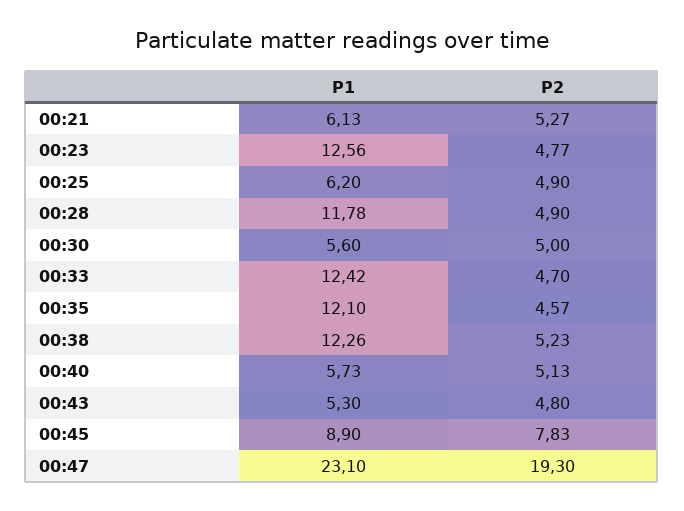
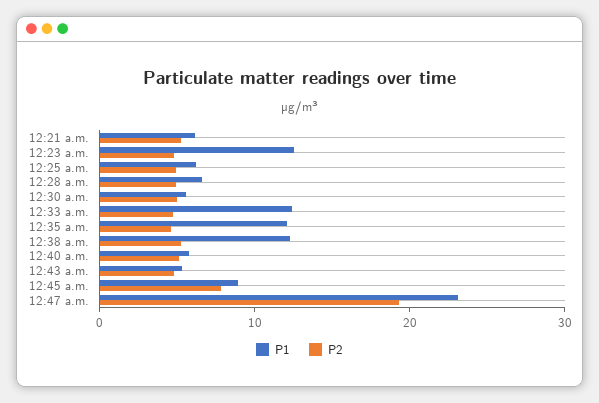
P1, 00:28: 11.78 -> 6

